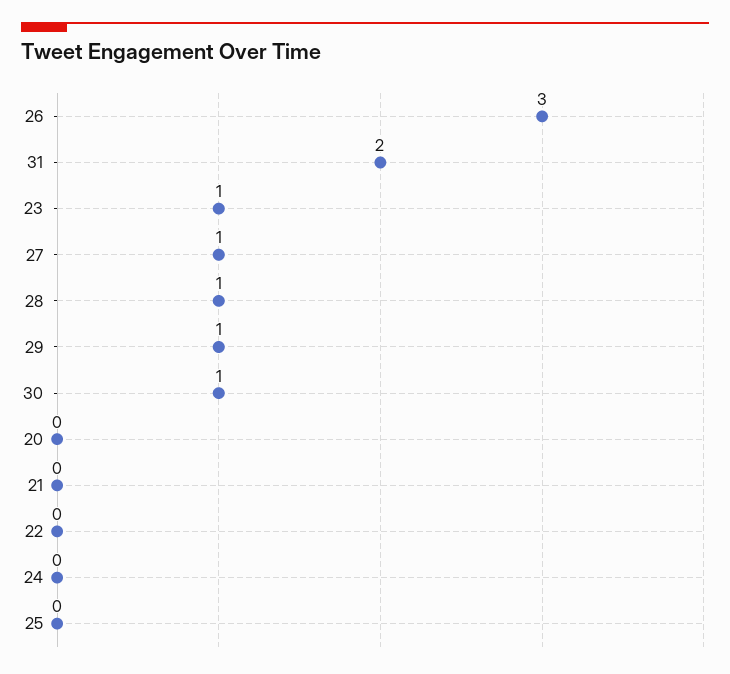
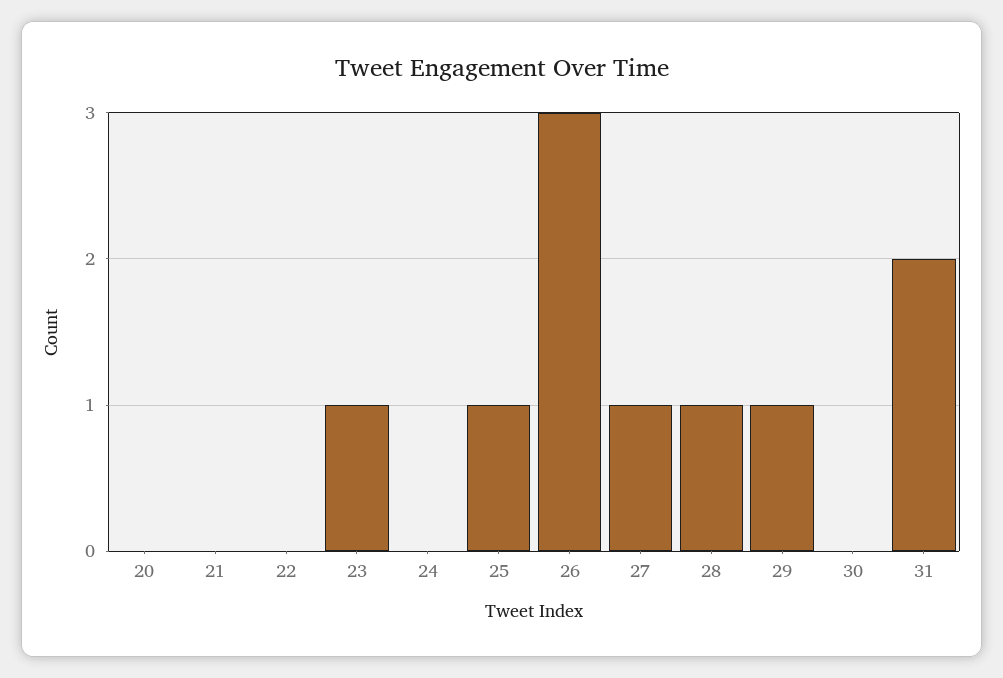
30: 1 -> 0
25: 0 -> 1

